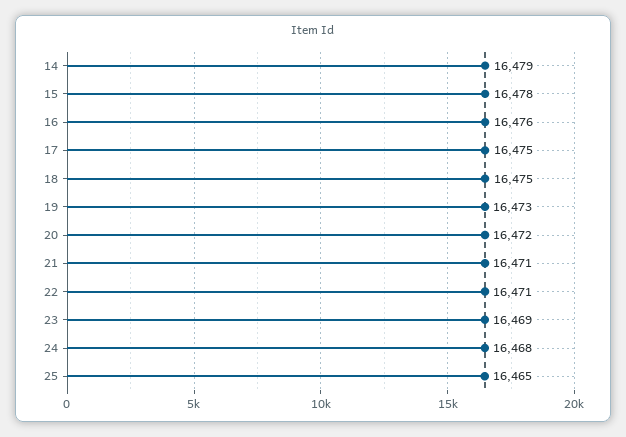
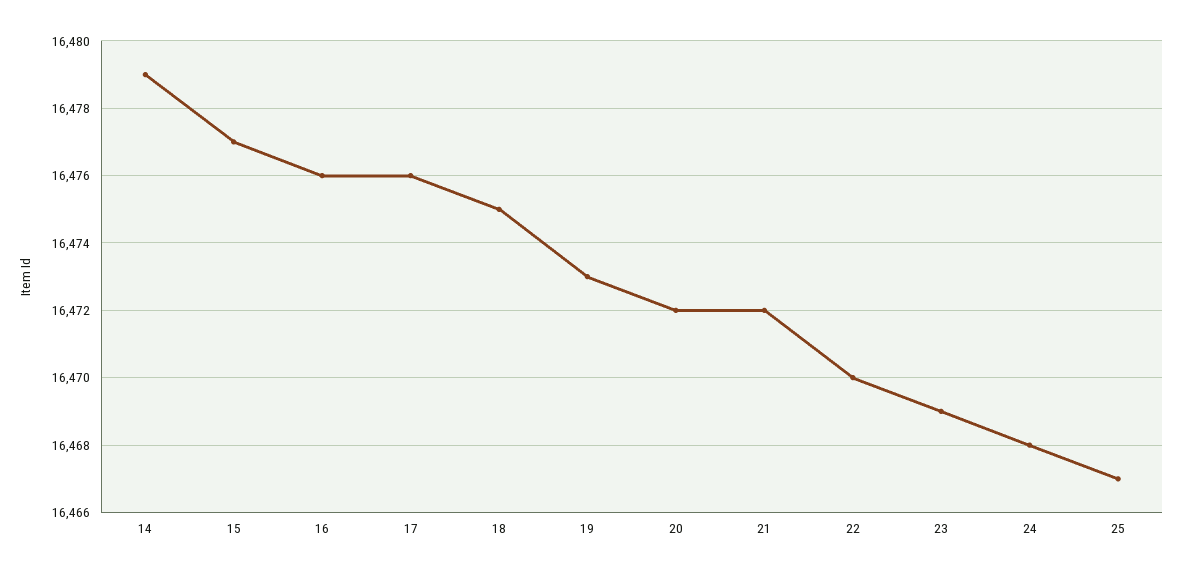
15: 16478 -> 16477
17: 16475 -> 16476
21: 16471 -> 16472
22: 16471 -> 16470
25: 16465 -> 16467

